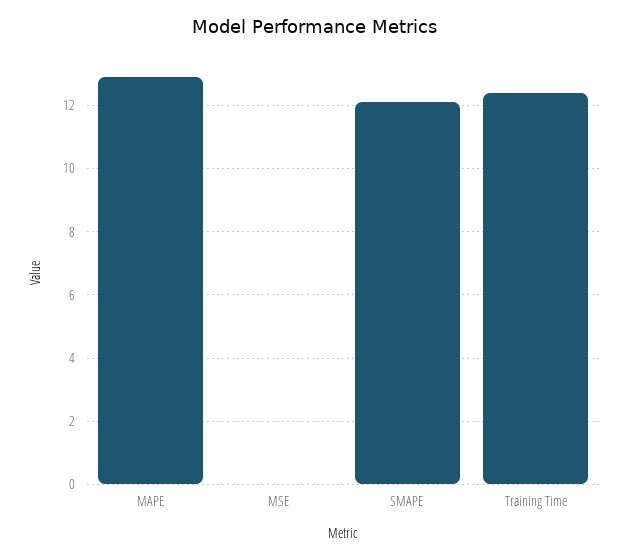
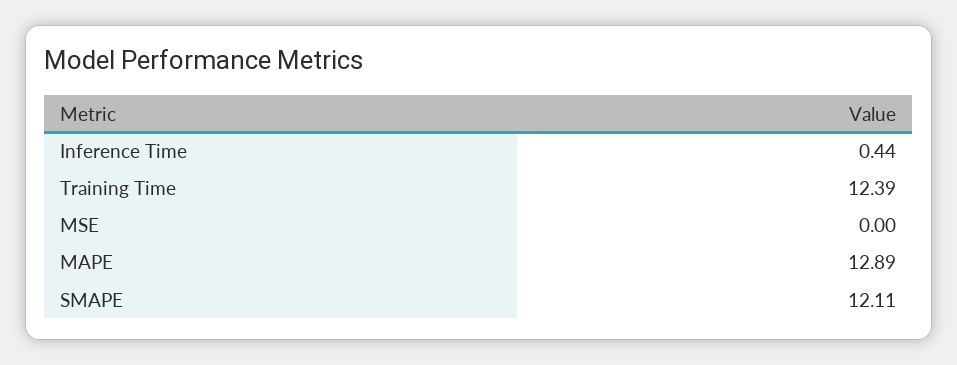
Inference Time: none -> 0.44

